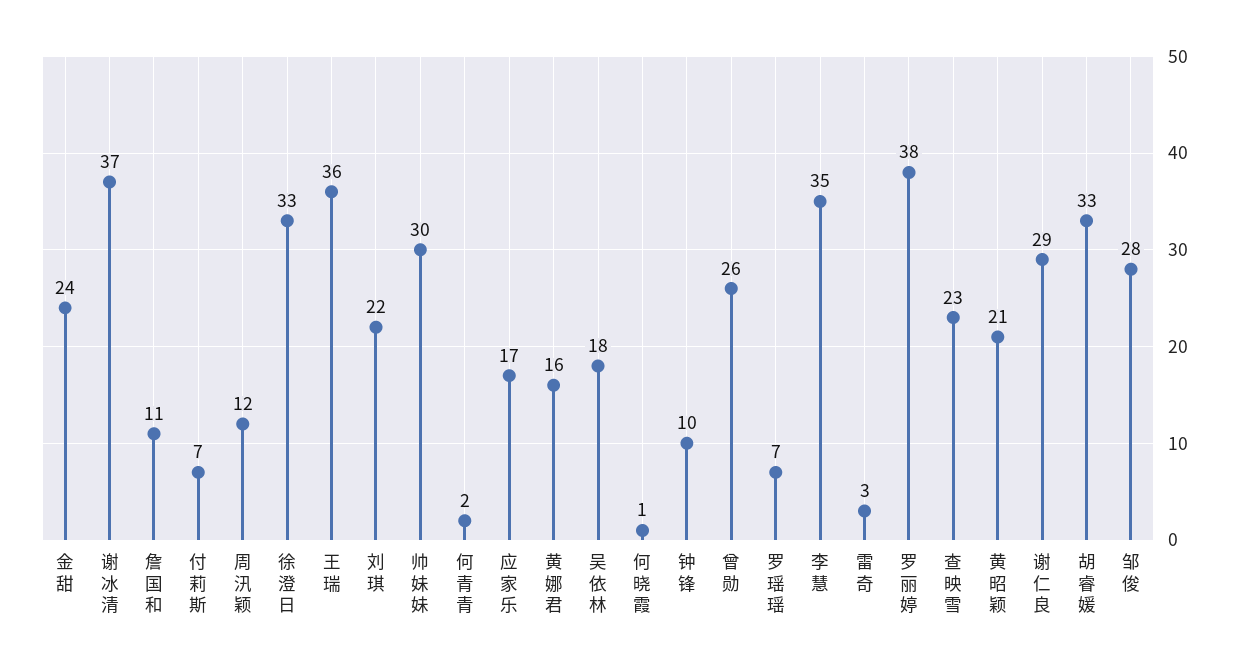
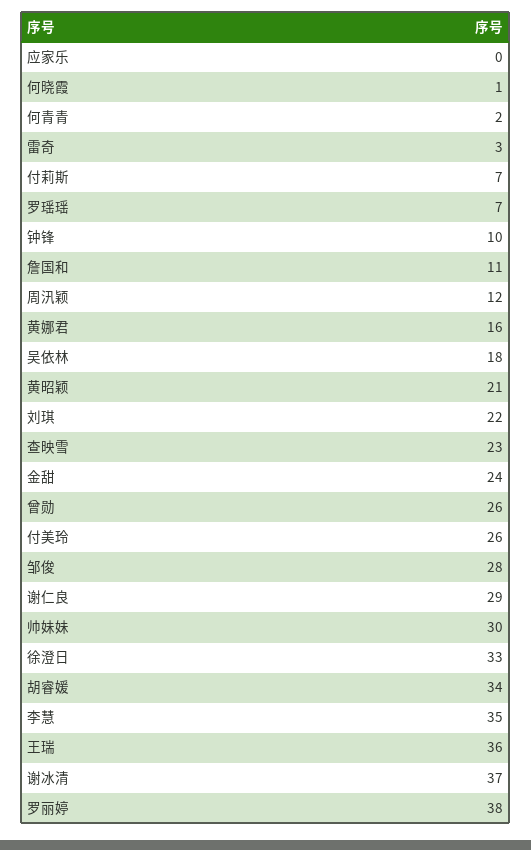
应家乐: 17 -> 0
胡睿媛: 33 -> 34
付美玲: none -> 26

